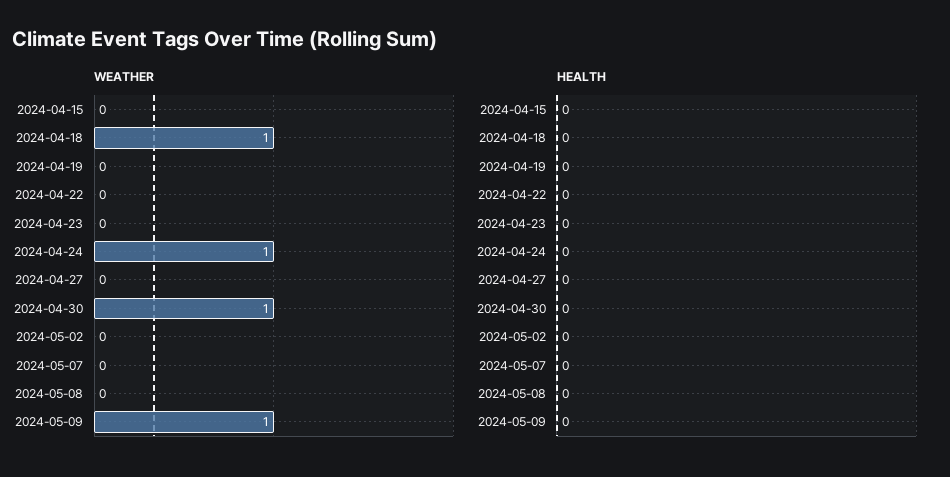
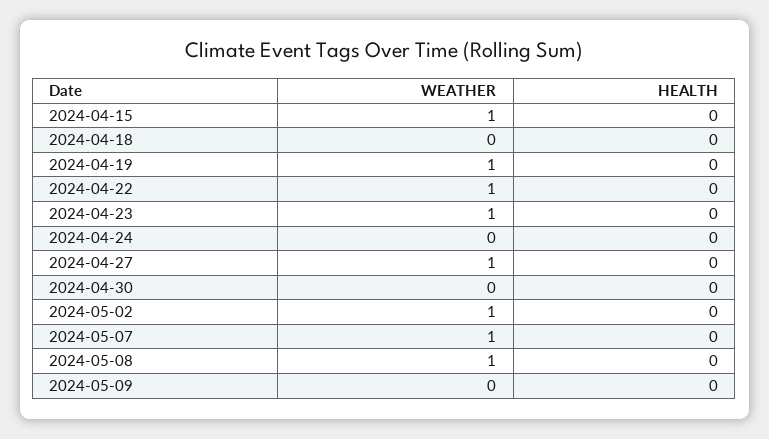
WEATHER, 2024-04-15: 0 -> 1
WEATHER, 2024-04-18: 1 -> 0
WEATHER, 2024-04-19: 0 -> 1
WEATHER, 2024-04-22: 0 -> 1
WEATHER, 2024-04-23: 0 -> 1
WEATHER, 2024-04-24: 1 -> 0
WEATHER, 2024-04-27: 0 -> 1
WEATHER, 2024-04-30: 1 -> 0
WEATHER, 2024-05-02: 0 -> 1
WEATHER, 2024-05-07: 0 -> 1
WEATHER, 2024-05-08: 0 -> 1
WEATHER, 2024-05-09: 1 -> 0

